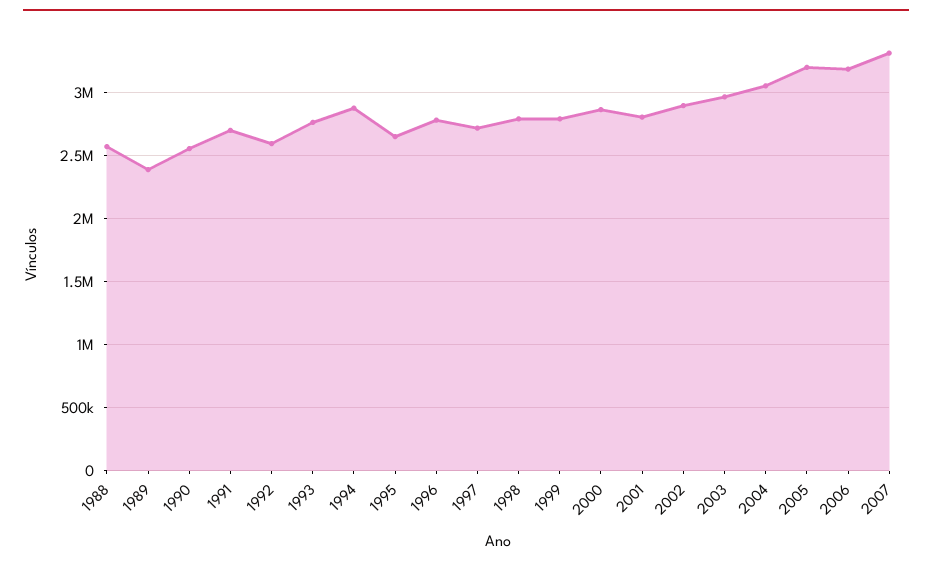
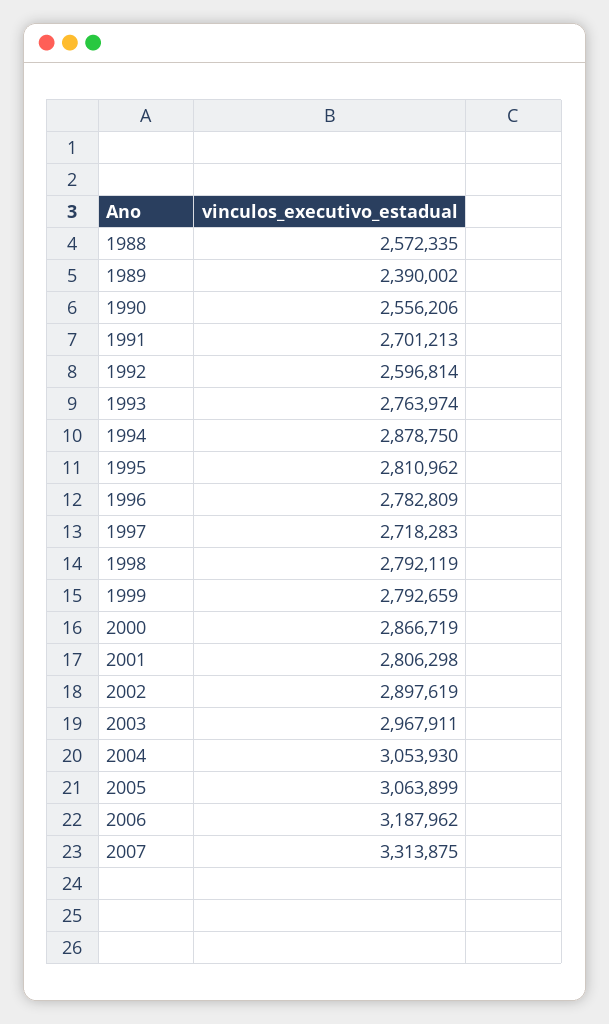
1995: 2650000 -> 2810962
2005: 3200000 -> 3063899

